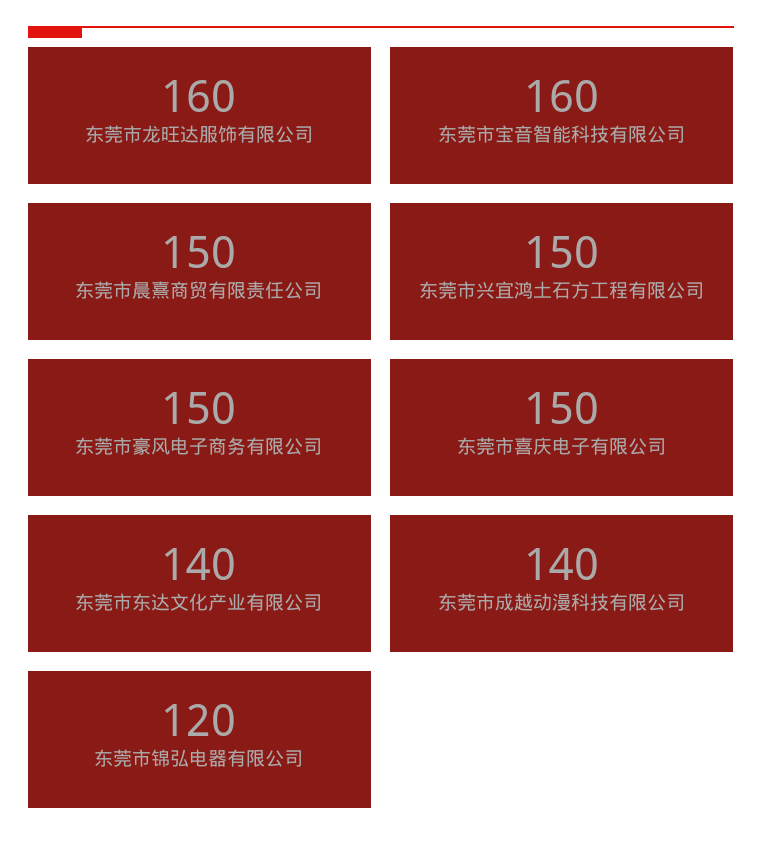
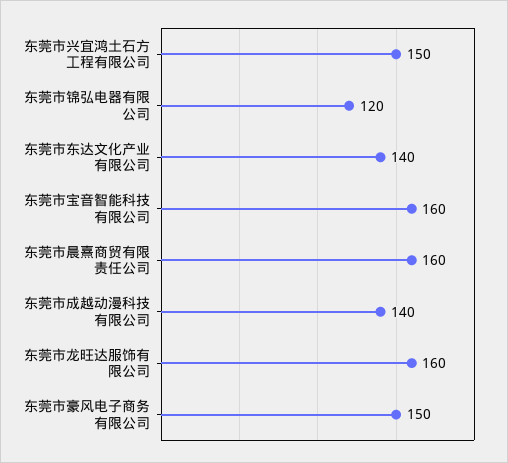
东莞市晨熹商贸有限责任公司: 150 -> 160
东莞市喜庆电子有限公司: 150 -> none

